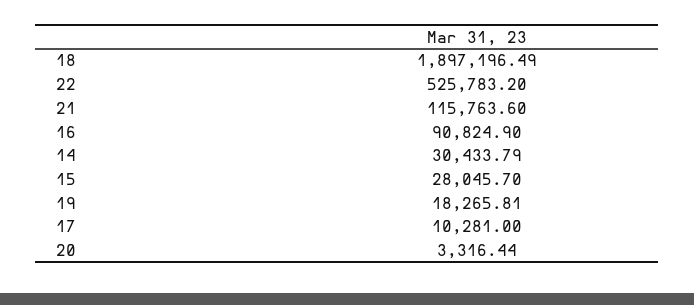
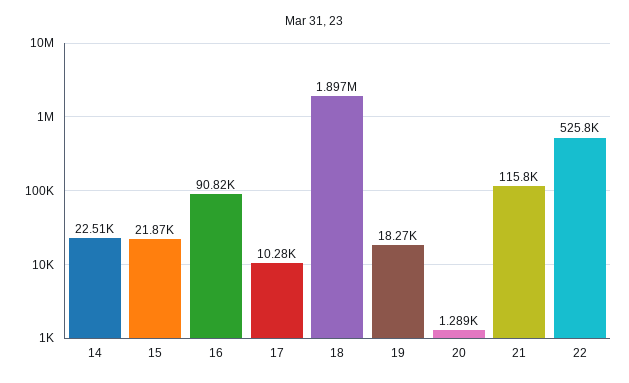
14: 30433.79 -> 22510
15: 28045.7 -> 21870
20: 3316.44 -> 1289

